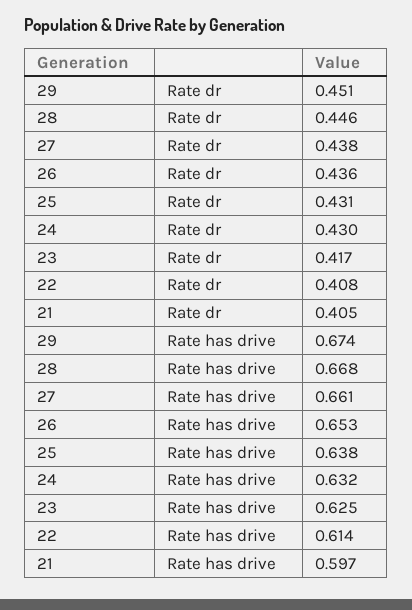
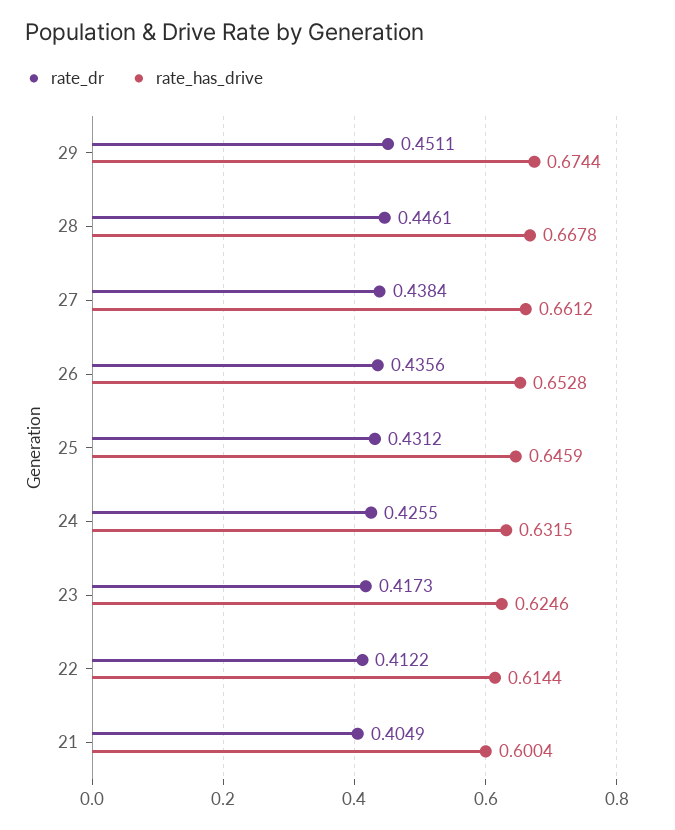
Rate dr, 24: 0.43 -> 0.4255
Rate dr, 22: 0.408 -> 0.4122
Rate has drive, 25: 0.638 -> 0.6459
Rate has drive, 21: 0.597 -> 0.6004

